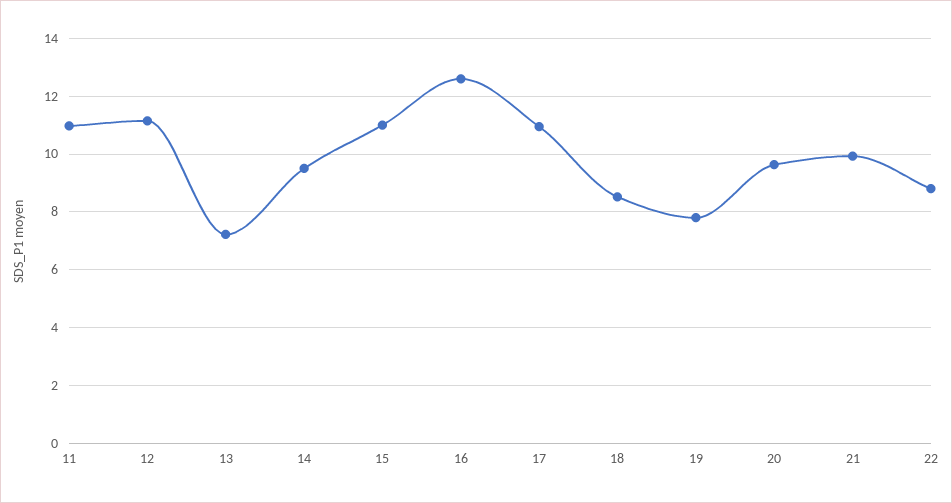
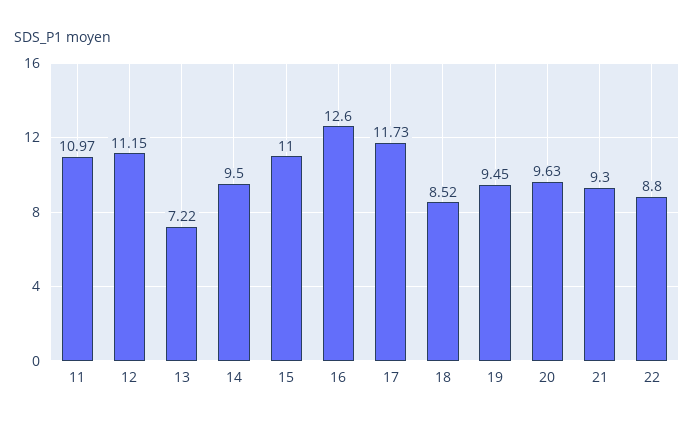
17: 11 -> 11.73
19: 7.75 -> 9.45
21: 10 -> 9.3

